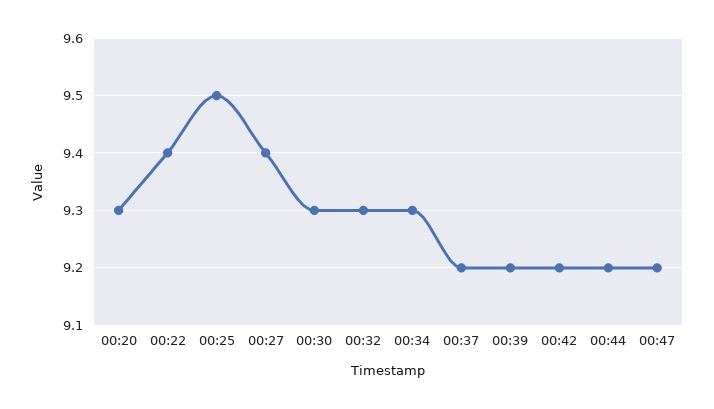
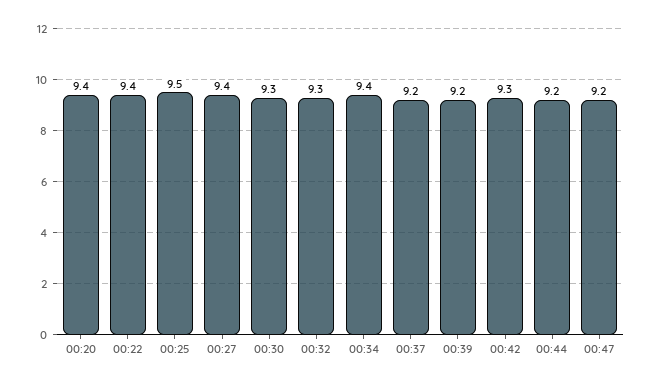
00:20: 9.3 -> 9.4
00:34: 9.3 -> 9.4
00:42: 9.2 -> 9.3

